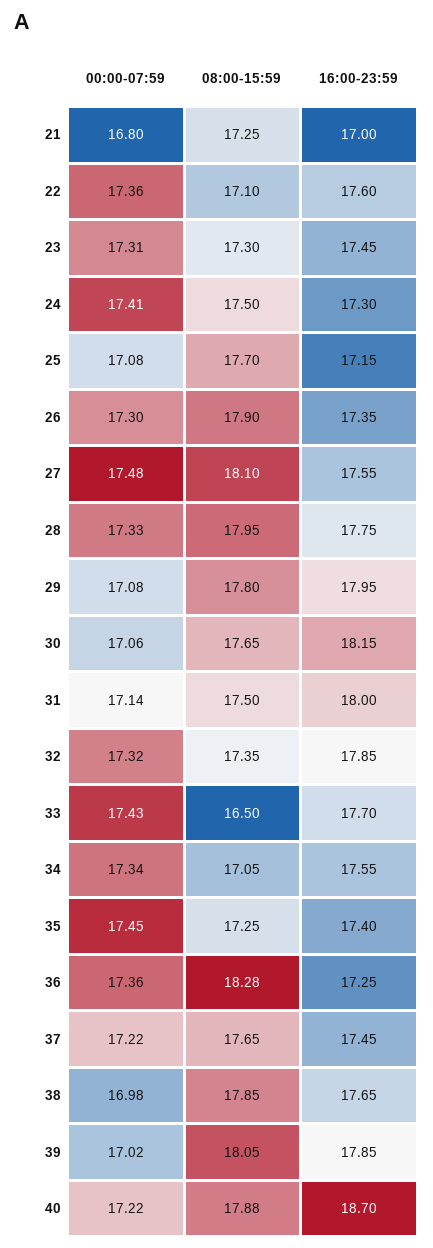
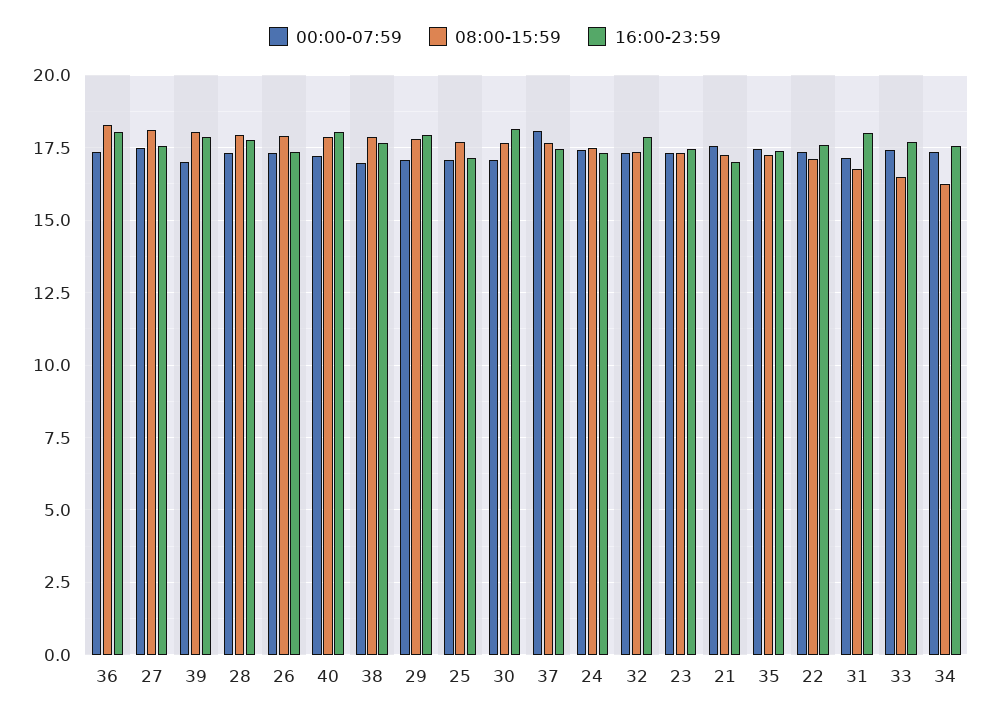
00:00-07:59, 21: 16.8 -> 17.5
08:00-15:59, 31: 17.5 -> 16.75
08:00-15:59, 34: 17.05 -> 16.25
16:00-23:59, 36: 17.25 -> 18
00:00-07:59, 37: 17.22 -> 18
16:00-23:59, 40: 18.7 -> 18

